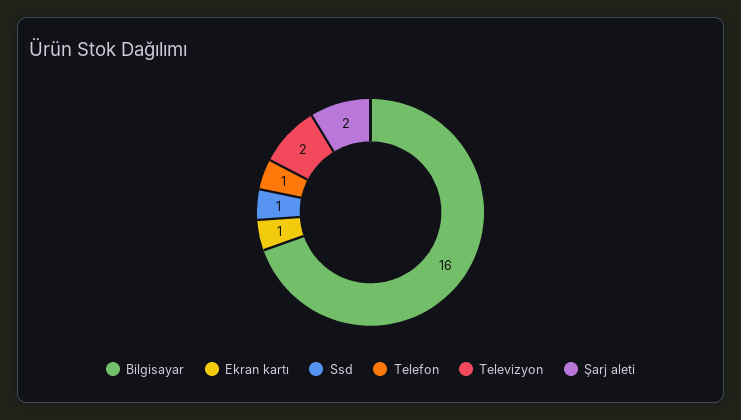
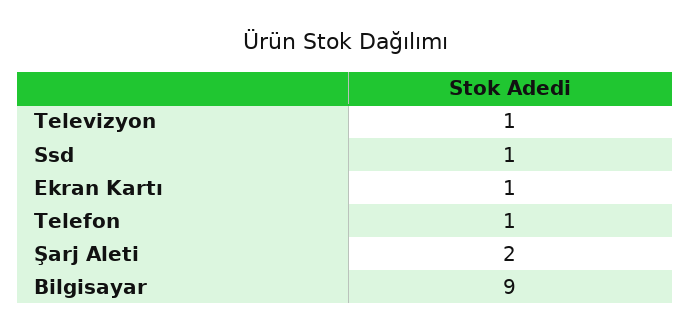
Bilgisayar: 16 -> 9
Televizyon: 2 -> 1

